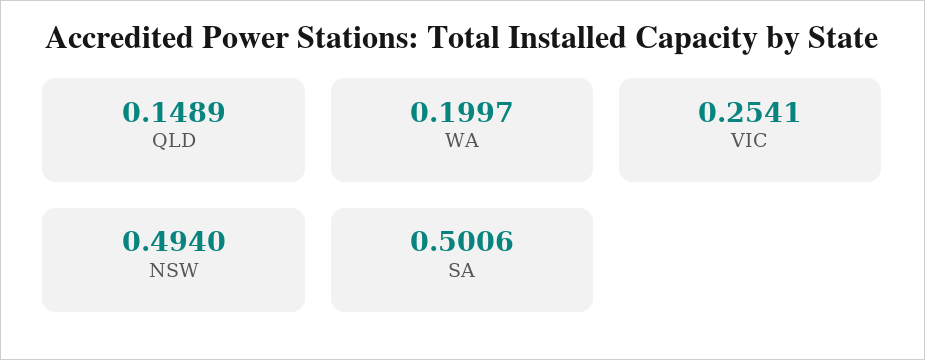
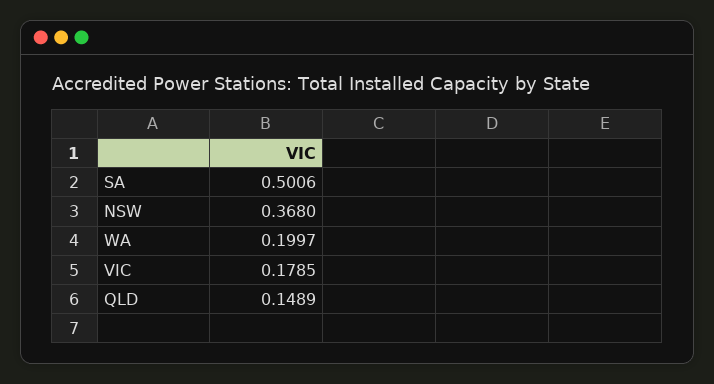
VIC: 0.2541 -> 0.1785
NSW: 0.494 -> 0.368

